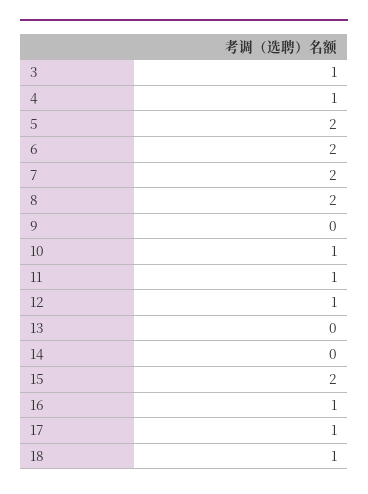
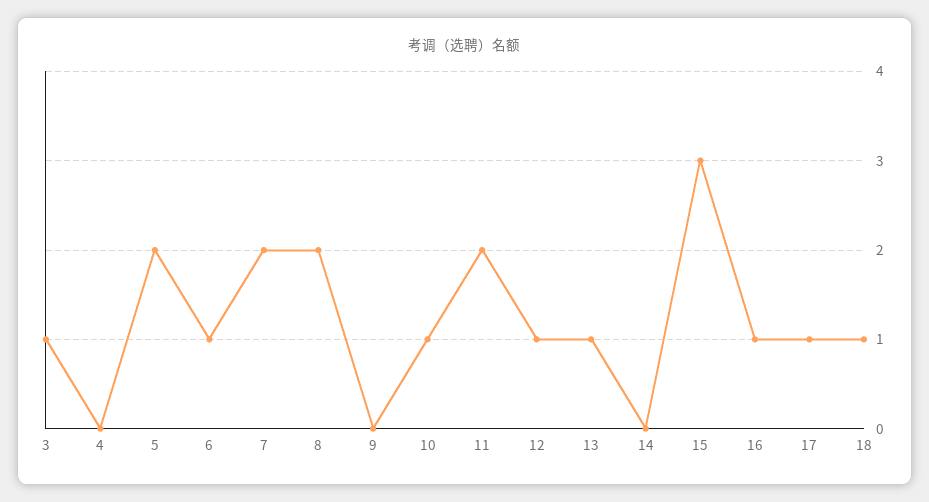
4: 1 -> 0
6: 2 -> 1
11: 1 -> 2
13: 0 -> 1
15: 2 -> 3

